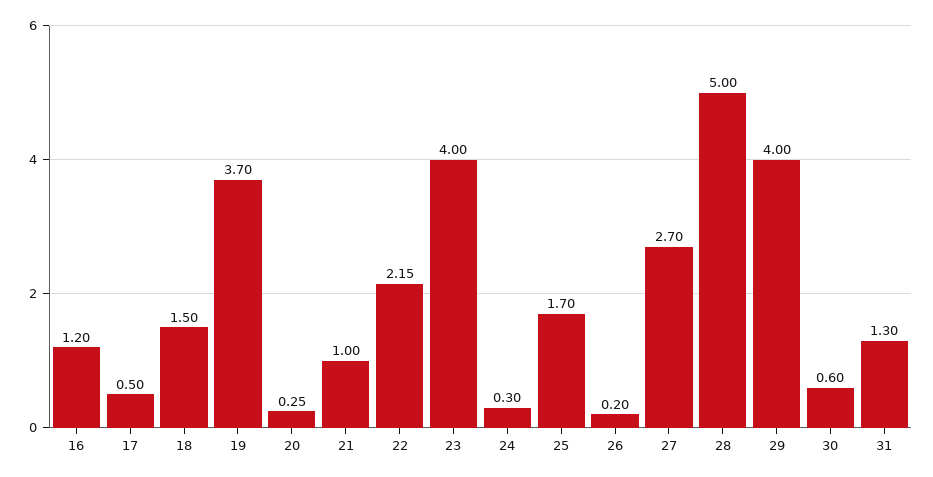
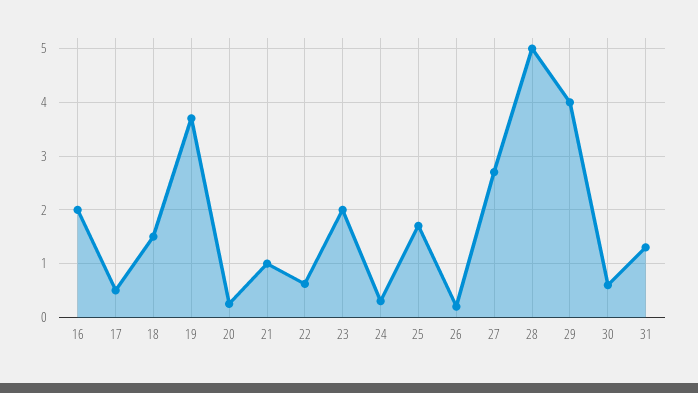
16: 1.2 -> 2
22: 2.15 -> 0.6
23: 4 -> 2

